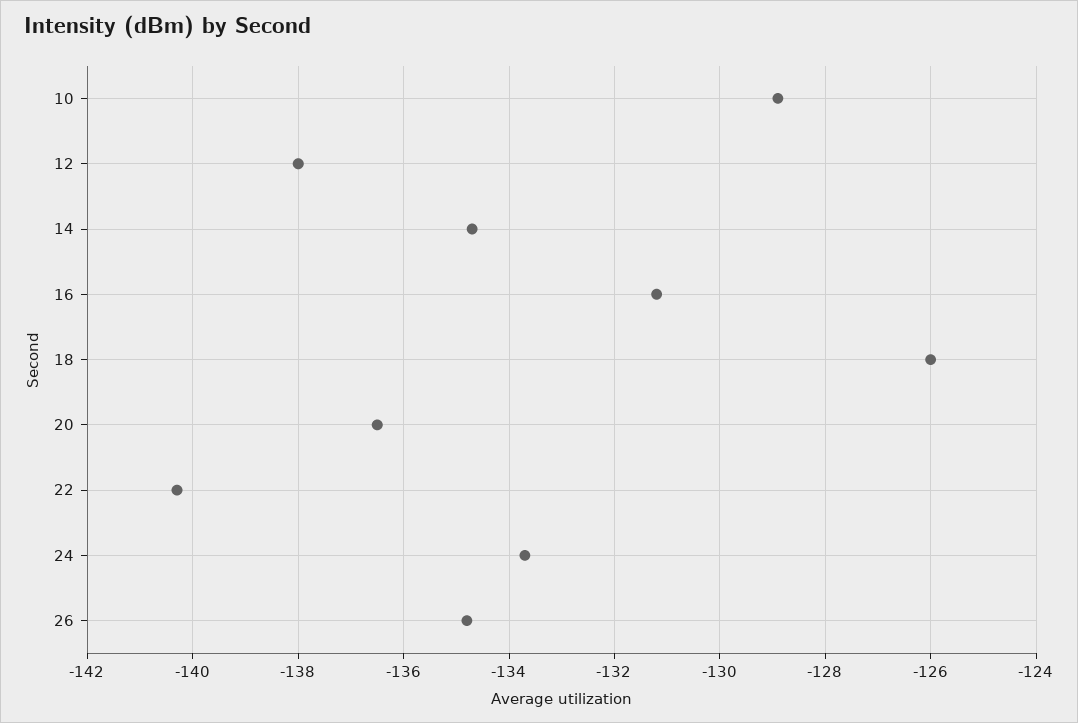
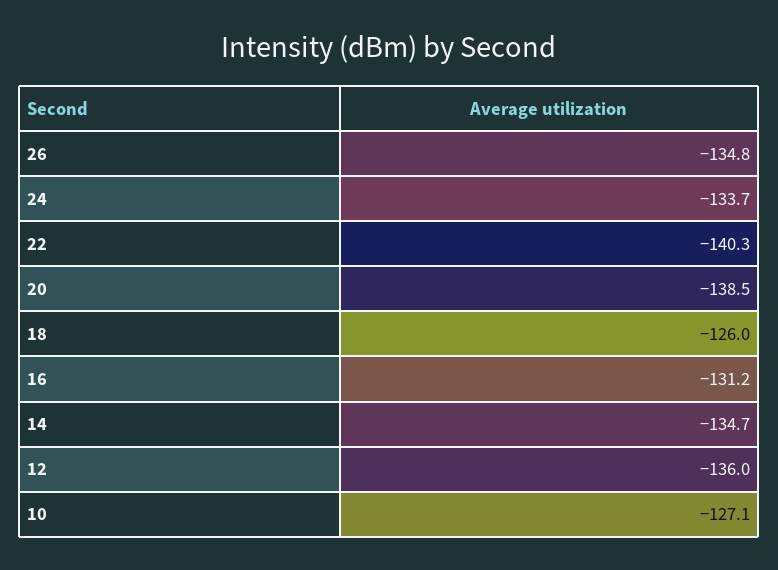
10: -129 -> -127.1
12: -138 -> -136
20: -136.5 -> -138.5

